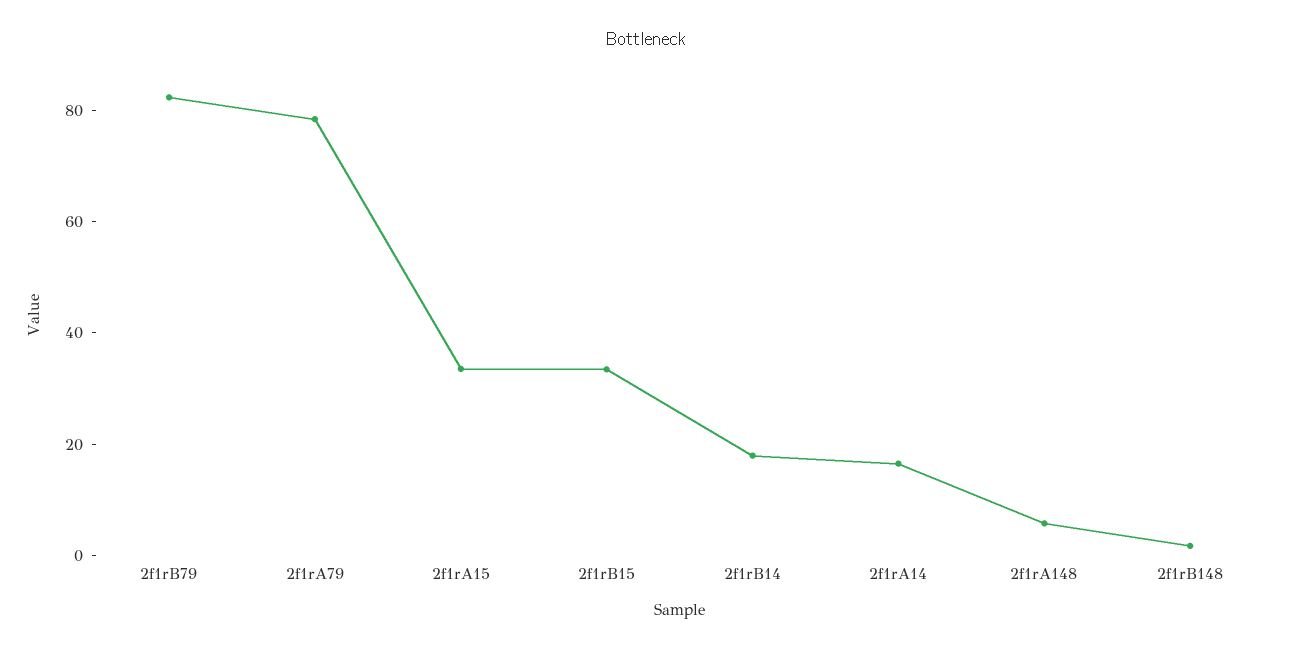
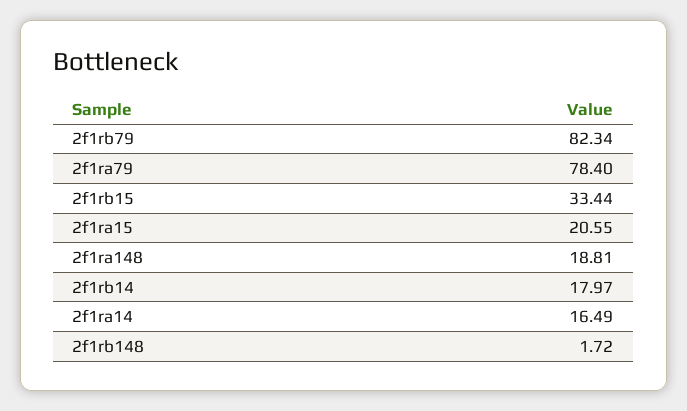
2f1rA15: 35 -> 20.55
2f1rA148: 5 -> 18.81

